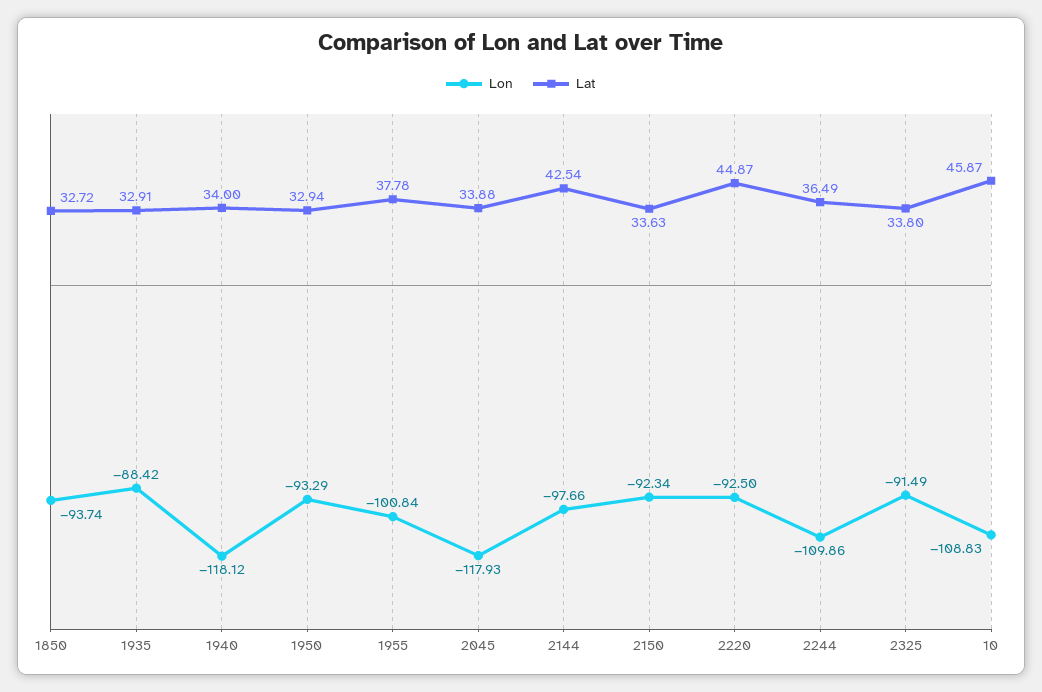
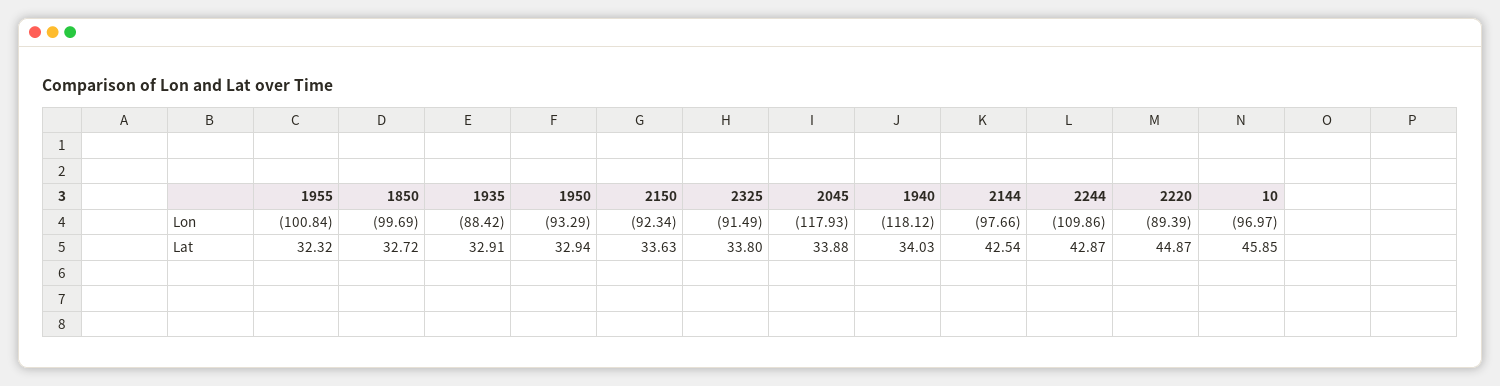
Lon, 1850: -93.74 -> -99.69
Lat, 1940: 34 -> 34.03
Lat, 1955: 37.78 -> 32.32
Lon, 2220: -92.5 -> -89.39
Lat, 2244: 36.49 -> 42.87
Lon, 10: -108.83 -> -96.97
Lat, 10: 45.87 -> 45.85

